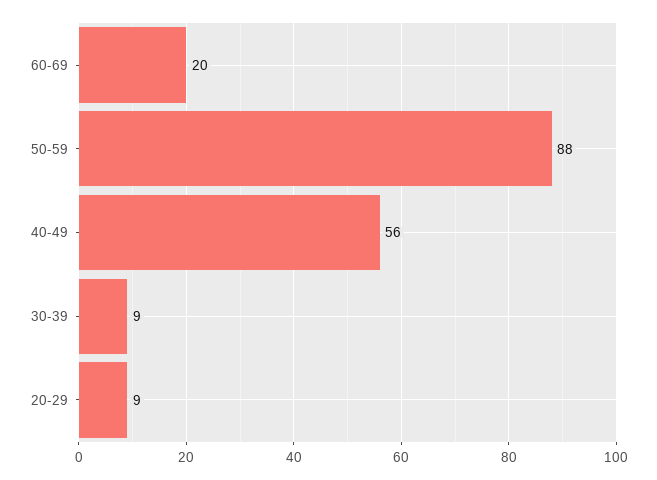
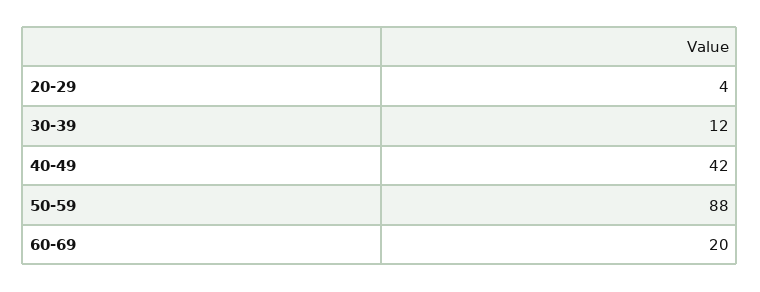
40-49: 56 -> 42
30-39: 9 -> 12
20-29: 9 -> 4

